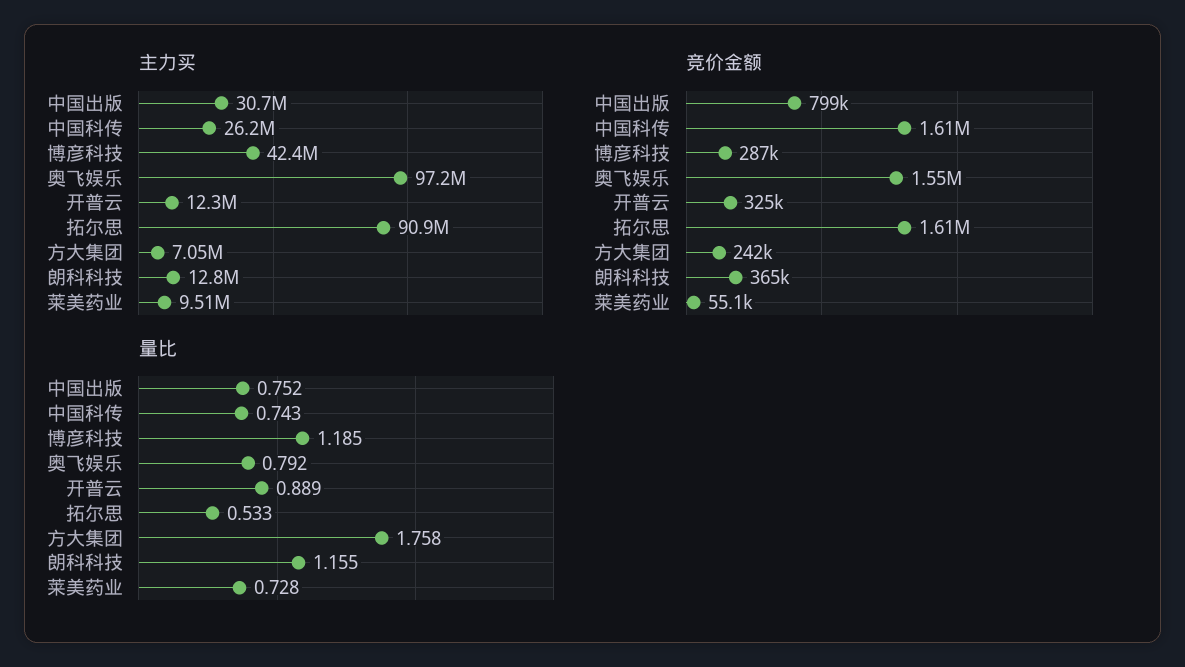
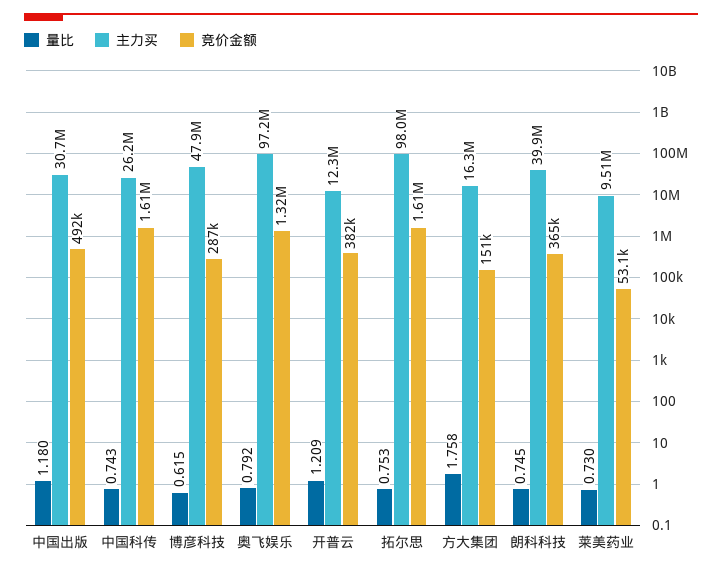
主力买, 博彦科技: 42400000 -> 47900000
主力买, 拓尔思: 90900000 -> 98000000
主力买, 方大集团: 7050000 -> 16300000
主力买, 朗科科技: 12800000 -> 39900000
竞价金额, 中国出版: 799000 -> 492000
竞价金额, 奥飞娱乐: 1550000 -> 1320000
竞价金额, 开普云: 325000 -> 382000
竞价金额, 方大集团: 242000 -> 151000
竞价金额, 莱美药业: 55100 -> 53100
量比, 中国出版: 0.752 -> 1.18
量比, 博彦科技: 1.185 -> 0.615
量比, 开普云: 0.889 -> 1.209
量比, 拓尔思: 0.533 -> 0.753
量比, 朗科科技: 1.155 -> 0.745
量比, 莱美药业: 0.728 -> 0.73

